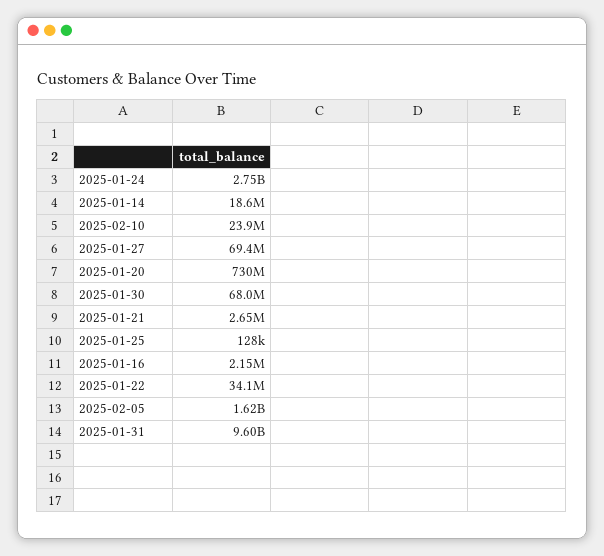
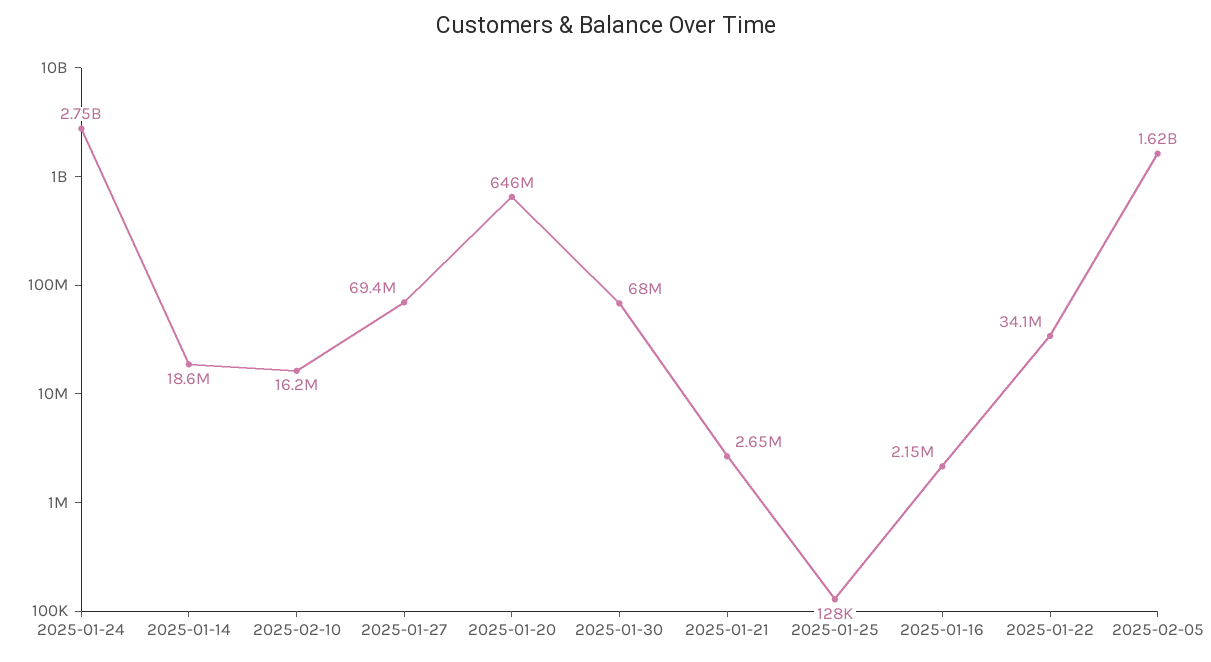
2025-02-10: 23900000 -> 16200000
2025-01-20: 730000000 -> 646000000
2025-01-31: 9600000000 -> none

